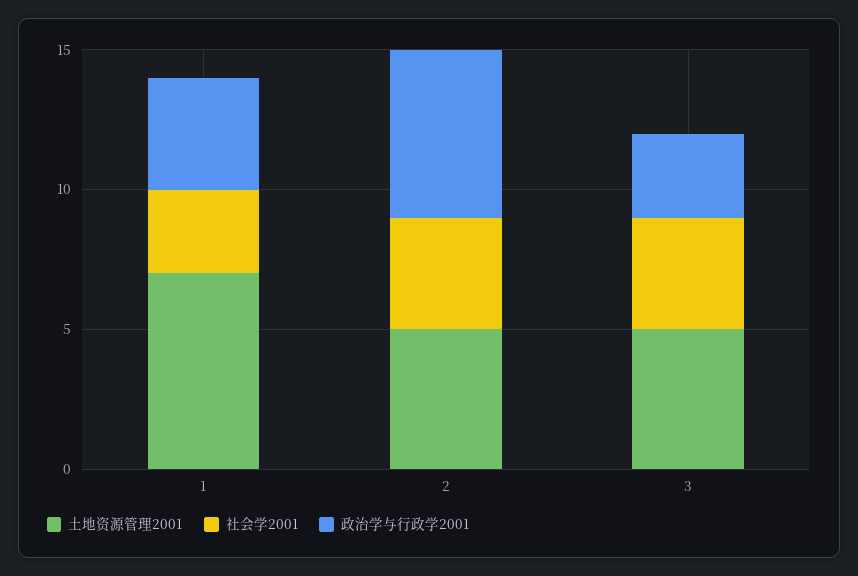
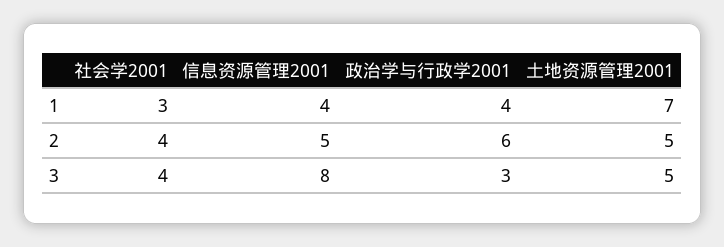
信息资源管理2001, 1: none -> 4
信息资源管理2001, 2: none -> 5
信息资源管理2001, 3: none -> 8

